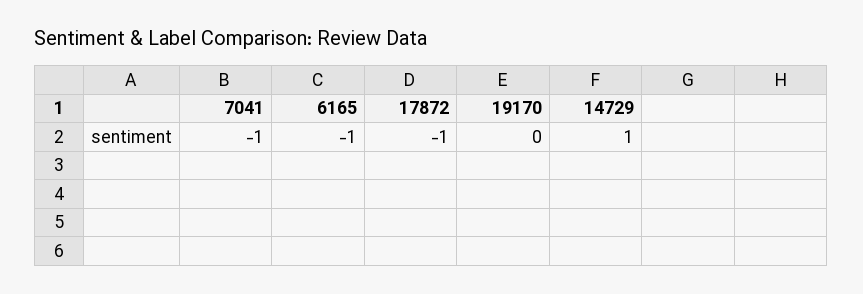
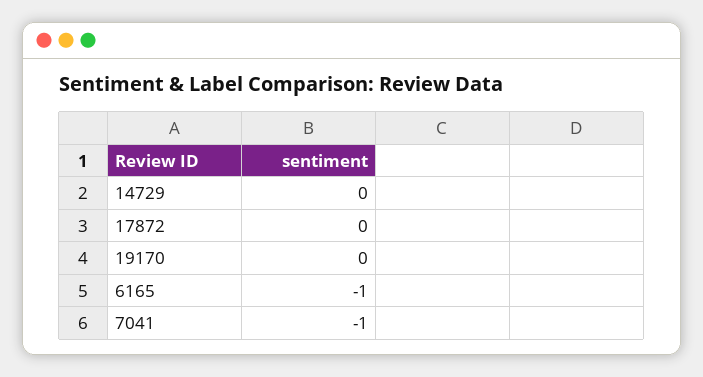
17872: -1 -> 0
14729: 1 -> 0

